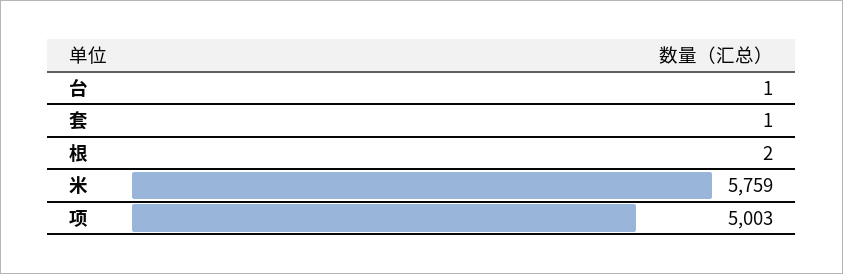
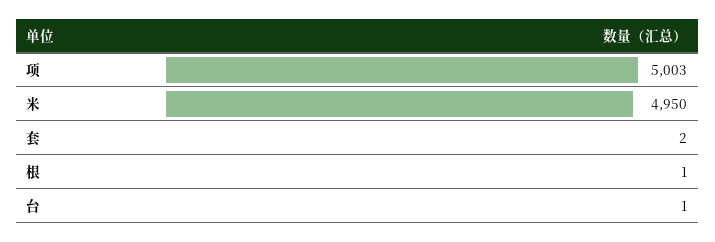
套: 1 -> 2
根: 2 -> 1
米: 5759 -> 4950

